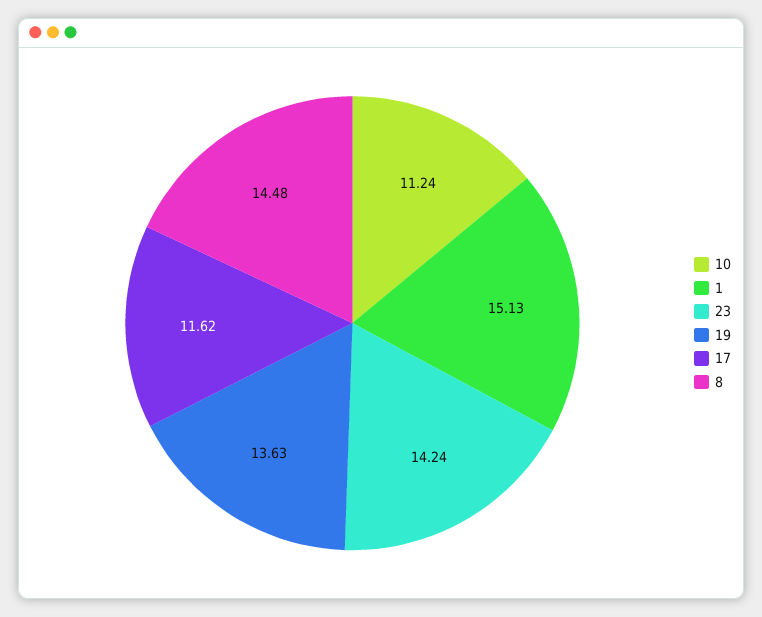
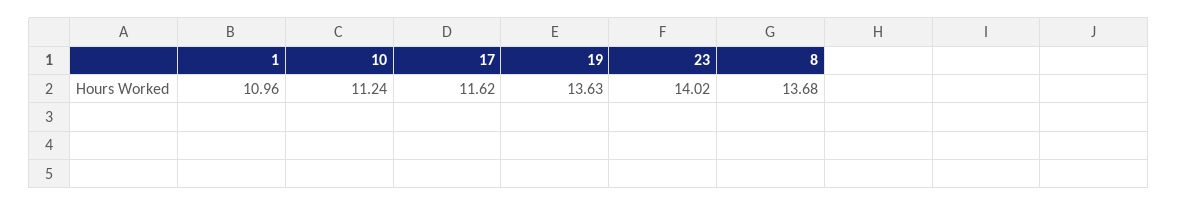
1: 15.13 -> 10.96
23: 14.24 -> 14.02
8: 14.48 -> 13.68

